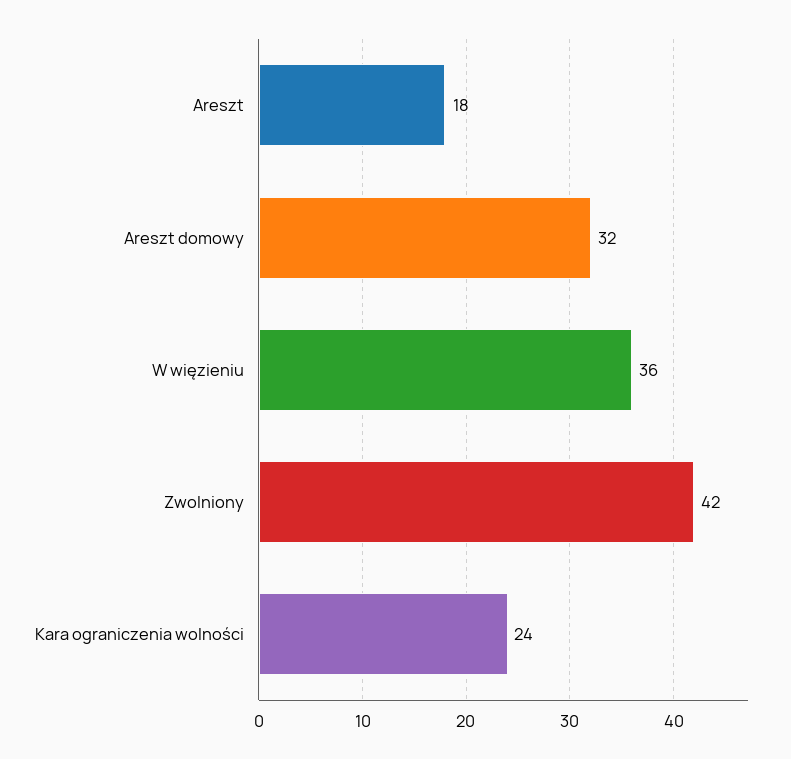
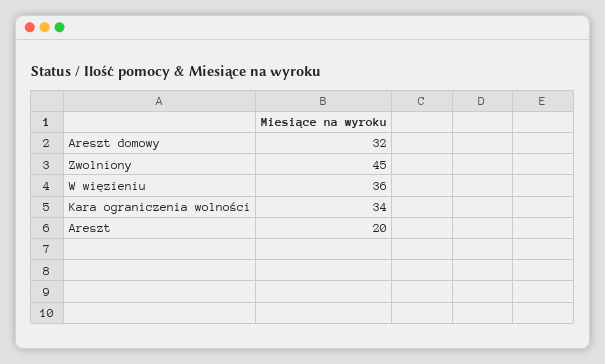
Areszt: 18 -> 20
Zwolniony: 42 -> 45
Kara ograniczenia wolności: 24 -> 34

